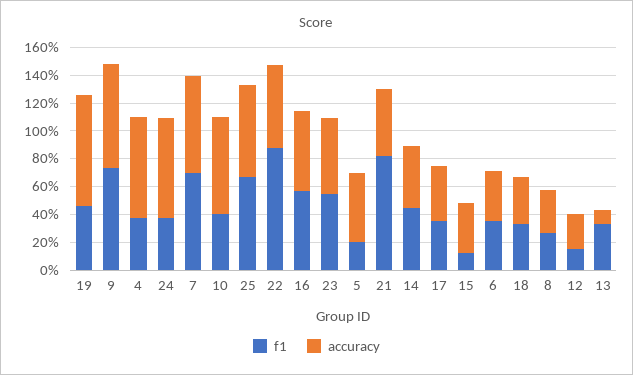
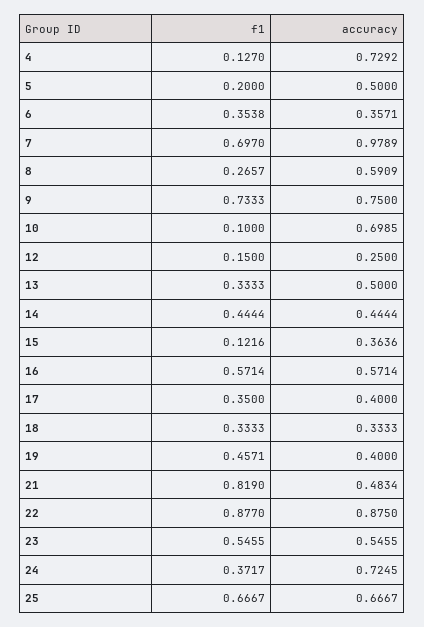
accuracy, 19: 0.8 -> 0.4
f1, 4: 0.4 -> 0.127
accuracy, 7: 0.7 -> 0.9789
f1, 10: 0.4 -> 0.1
accuracy, 22: 0.6 -> 0.875
accuracy, 8: 0.3 -> 0.5909
accuracy, 13: 0.1 -> 0.5

